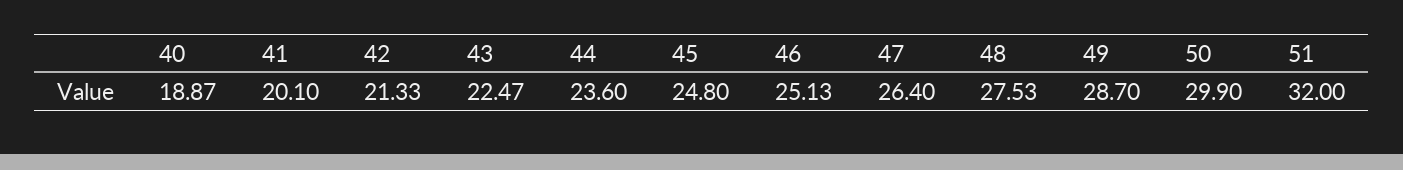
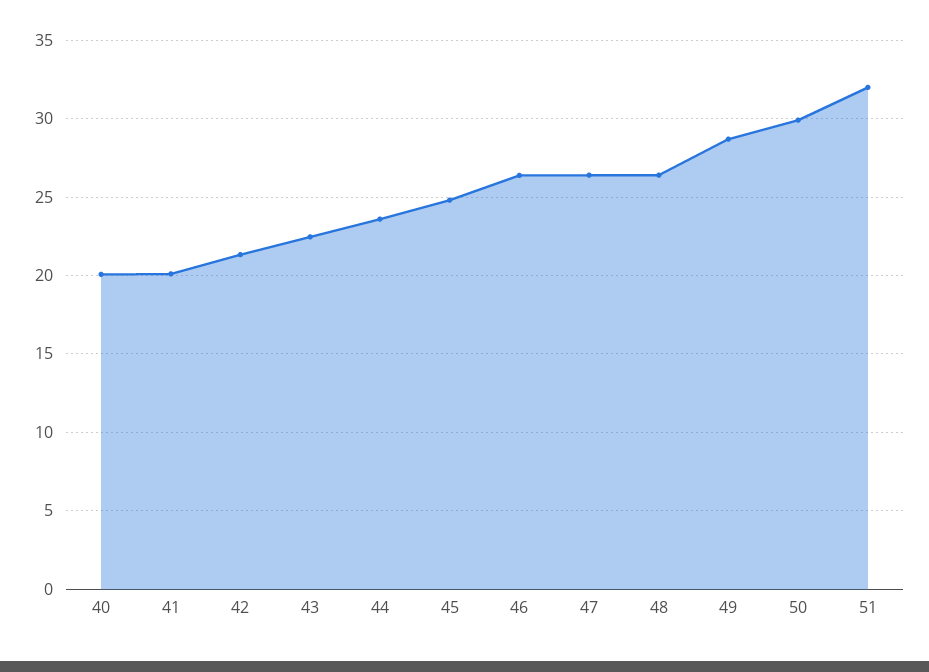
40: 18.87 -> 20
46: 25.13 -> 26.5
48: 27.53 -> 26.5

